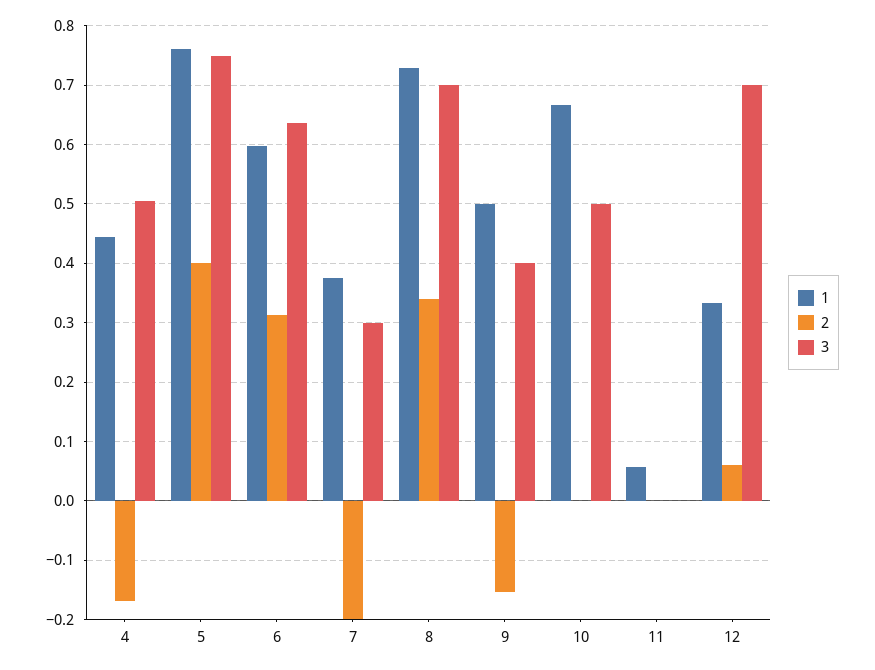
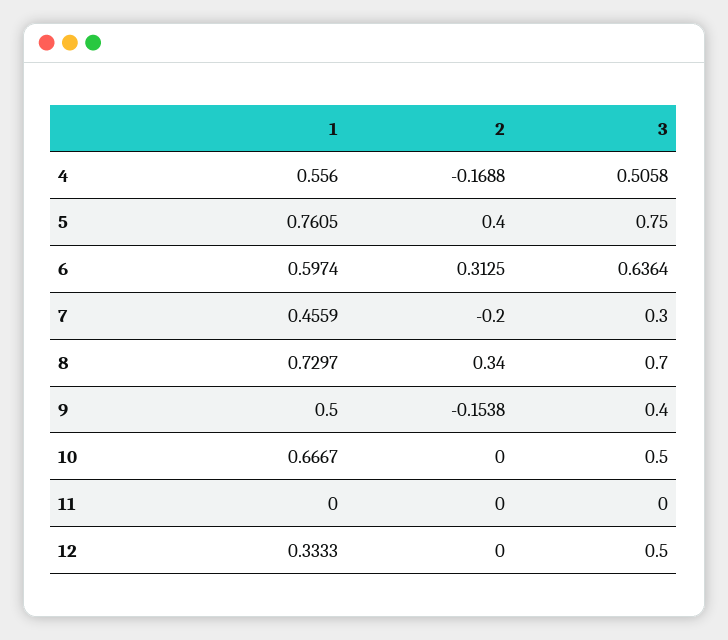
1, 4: 0.44 -> 0.556
1, 7: 0.38 -> 0.4559
1, 11: 0.06 -> 0
2, 12: 0.06 -> 0
3, 12: 0.7 -> 0.5

